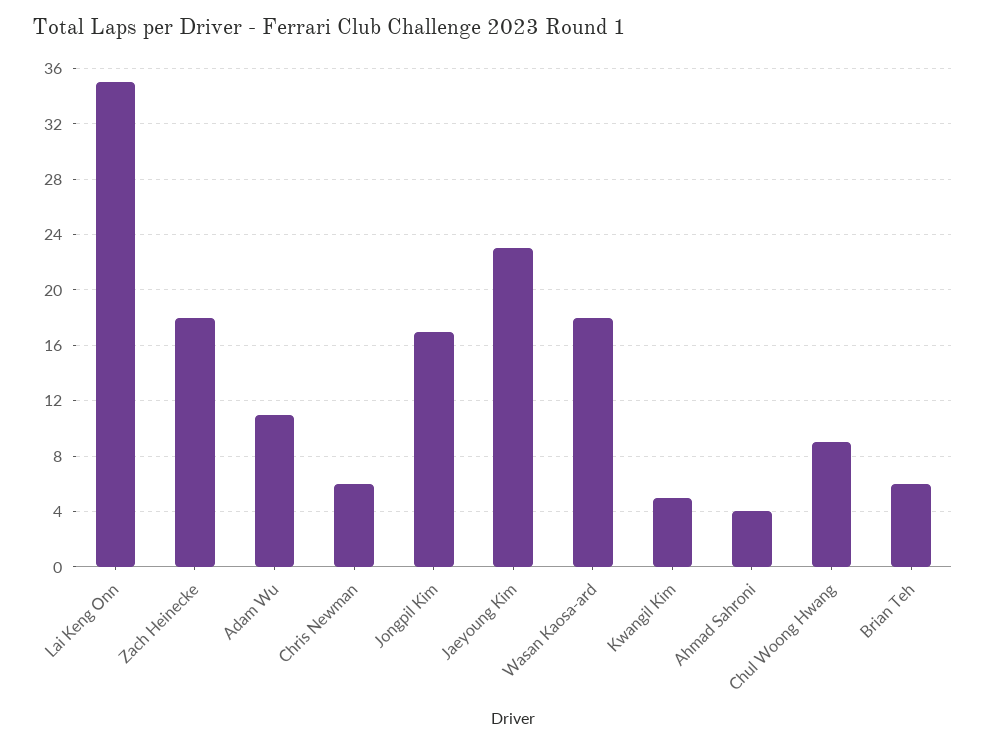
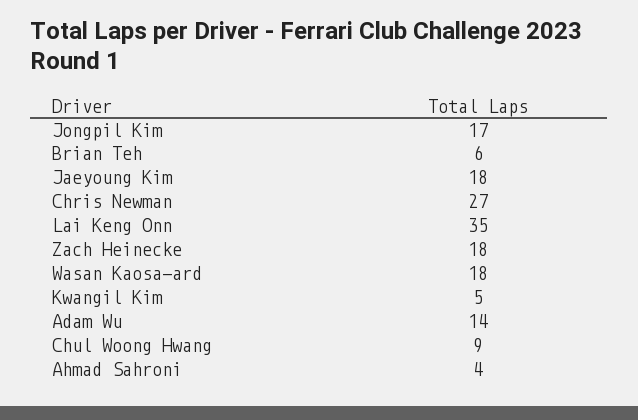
Adam Wu: 11 -> 14
Chris Newman: 6 -> 27
Jaeyoung Kim: 23 -> 18

